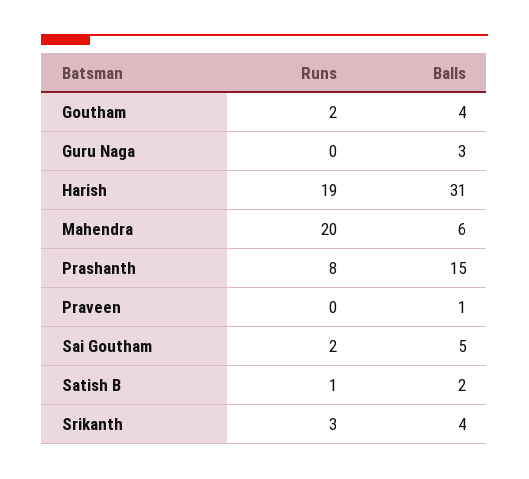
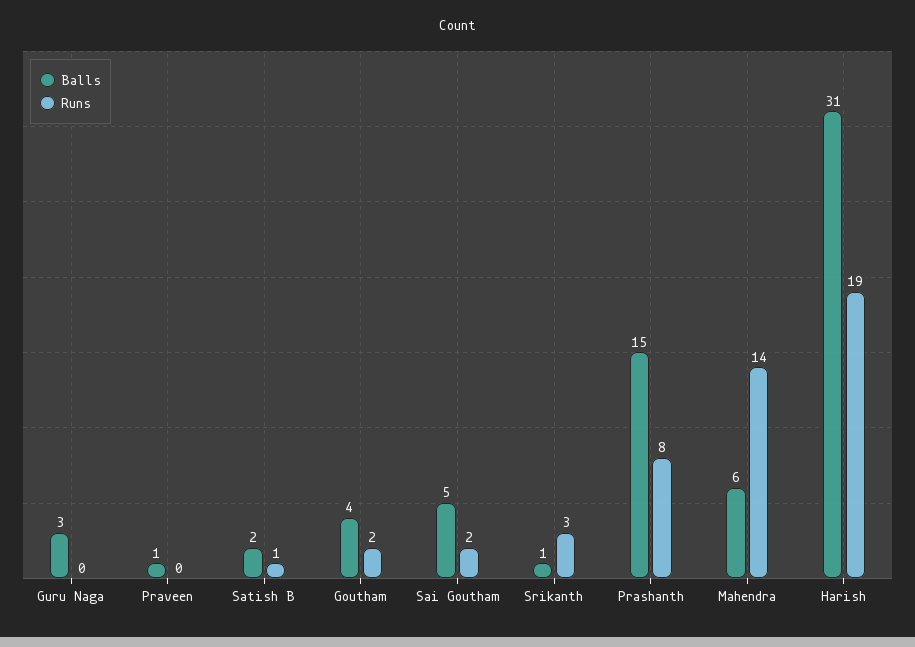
Runs, Mahendra: 20 -> 14
Balls, Srikanth: 4 -> 1

